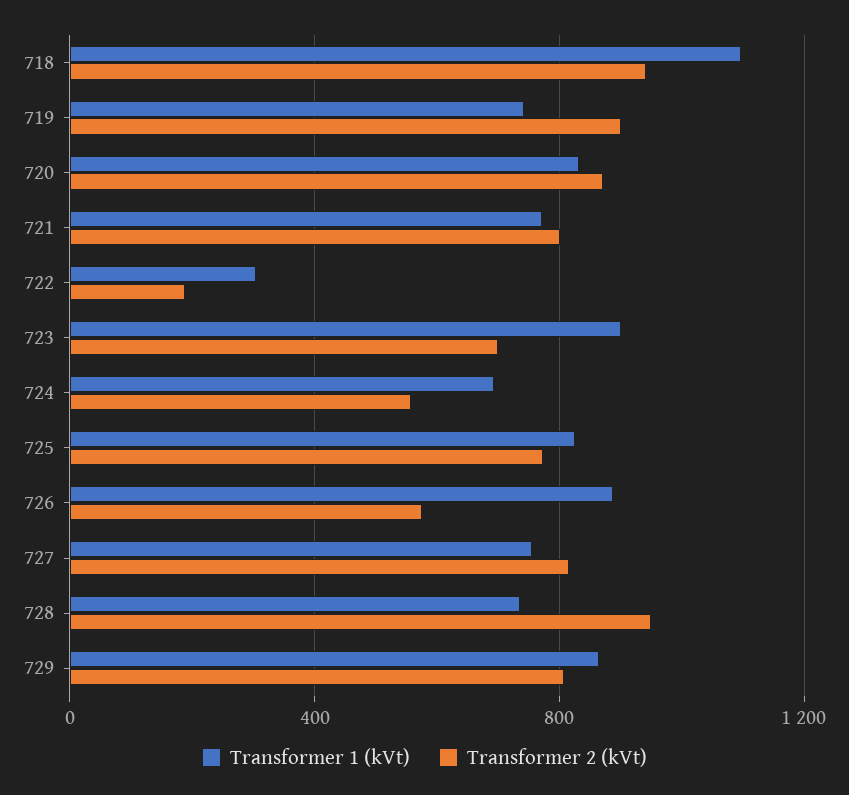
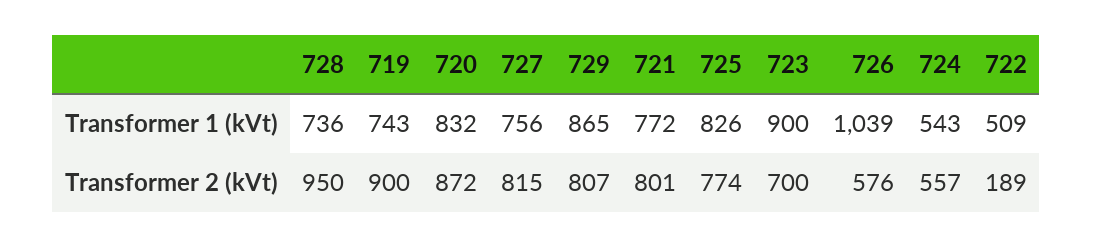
Transformer 1 (kVt), 718: 1100 -> none
Transformer 2 (kVt), 718: 950 -> none
Transformer 1 (kVt), 722: 300 -> 509
Transformer 1 (kVt), 724: 700 -> 543
Transformer 1 (kVt), 726: 900 -> 1039

